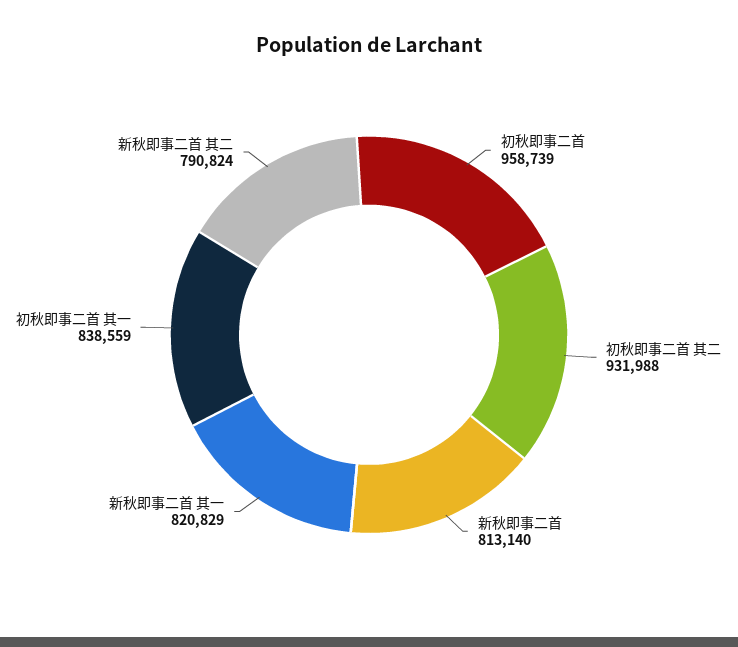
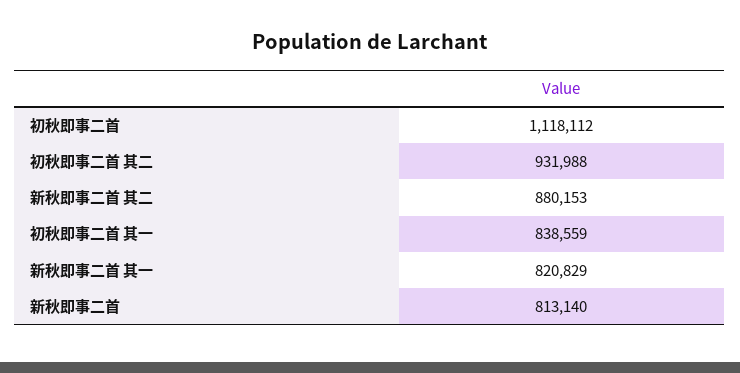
初秋即事二首: 958739 -> 1118112
新秋即事二首 其二: 790824 -> 880153

